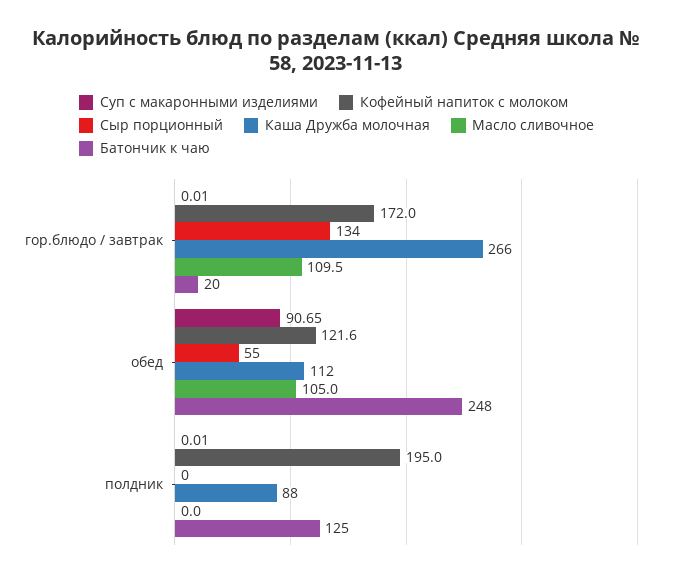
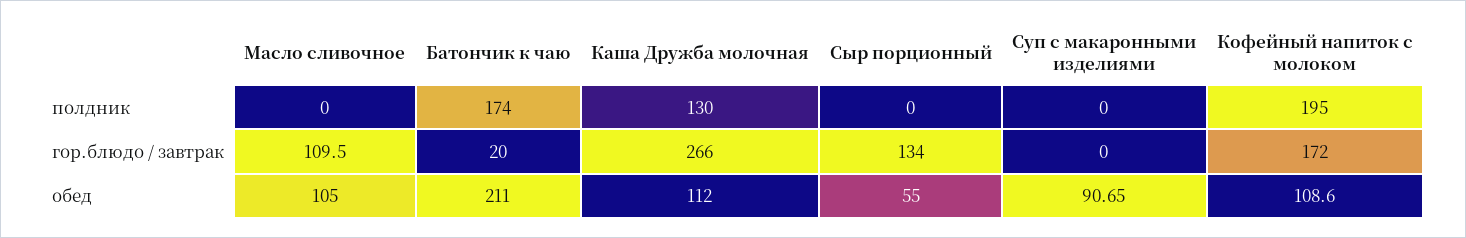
Суп с макаронными изделиями, гор.блюдо / завтрак: 0.01 -> 0
Кофейный напиток с молоком, обед: 121.6 -> 108.6
Батончик к чаю, обед: 248 -> 211
Суп с макаронными изделиями, полдник: 0.01 -> 0
Каша Дружба молочная, полдник: 88 -> 130
Батончик к чаю, полдник: 125 -> 174

